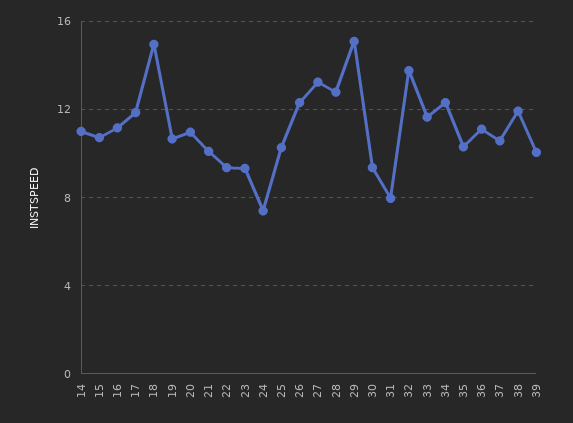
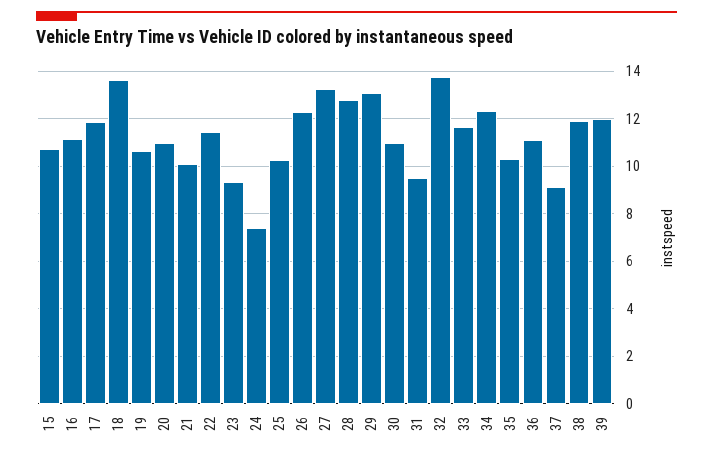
14: 11 -> none
18: 15 -> 13.5
22: 9.5 -> 11.5
29: 15 -> 13
30: 9.5 -> 11
31: 8 -> 9.5
37: 10.5 -> 9
39: 10 -> 12

